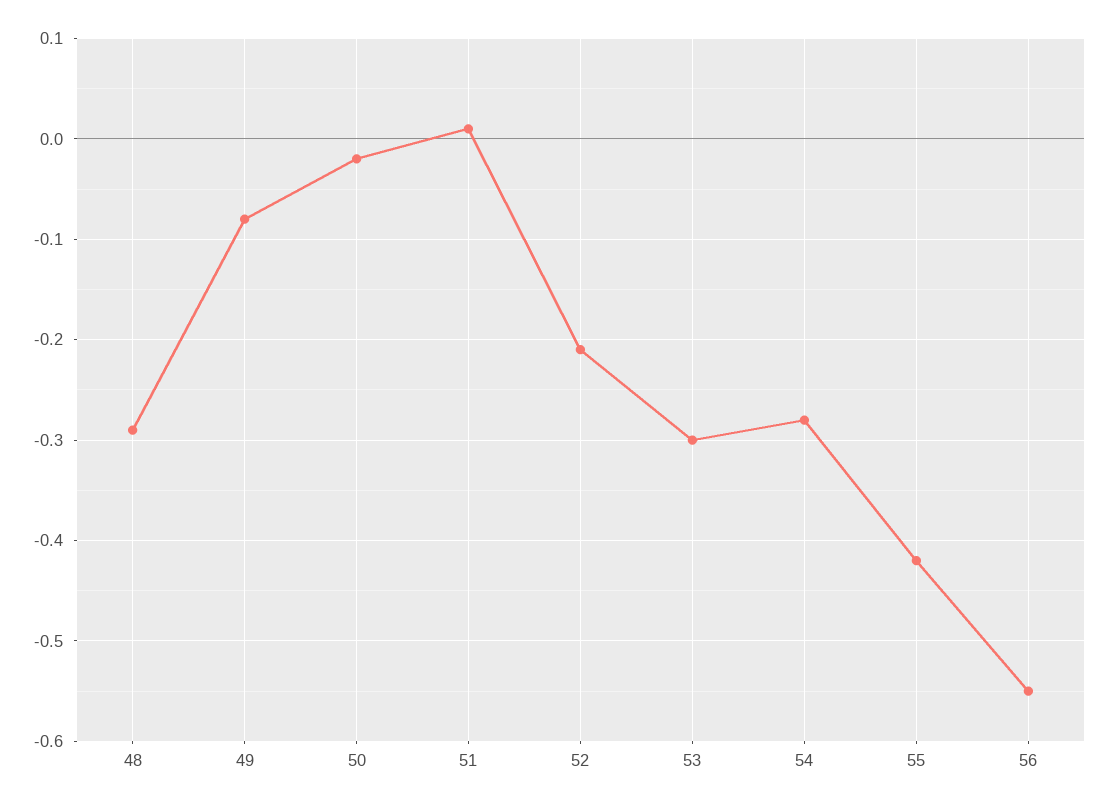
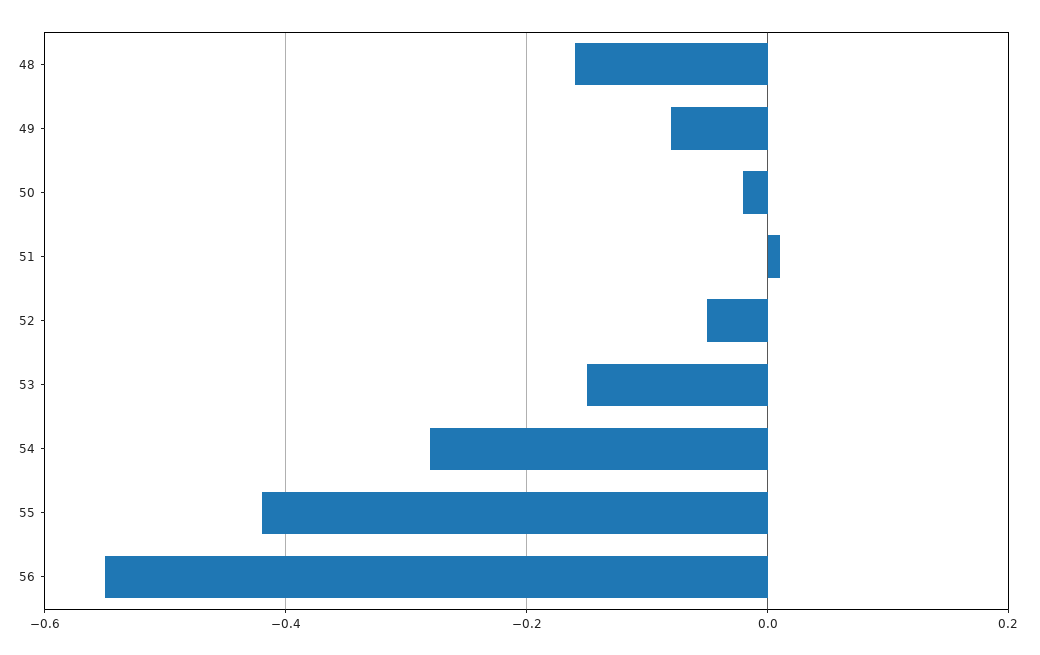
48: -0.29 -> -0.15
52: -0.21 -> -0.05
53: -0.3 -> -0.15

